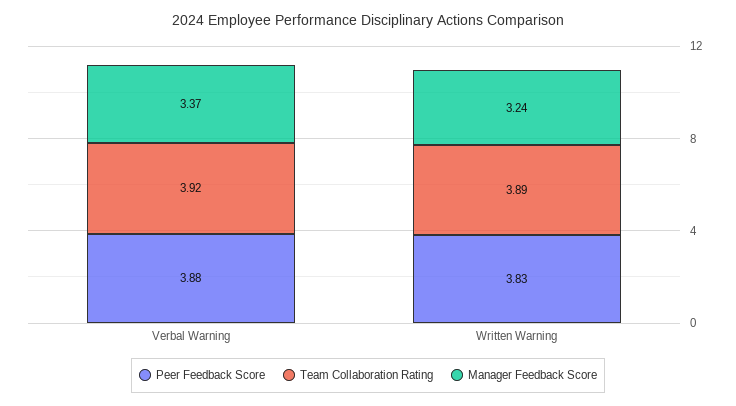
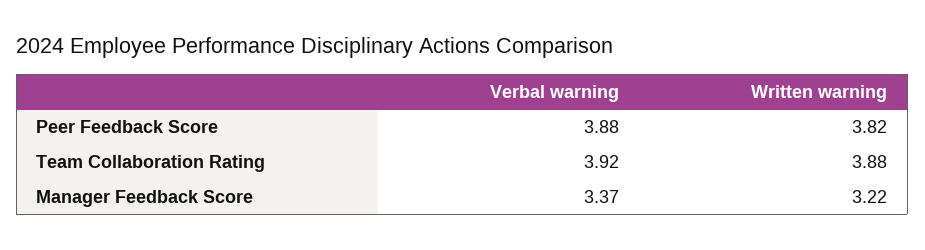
Peer Feedback Score, Written Warning: 3.83 -> 3.82
Team Collaboration Rating, Written Warning: 3.89 -> 3.88
Manager Feedback Score, Written Warning: 3.24 -> 3.22

